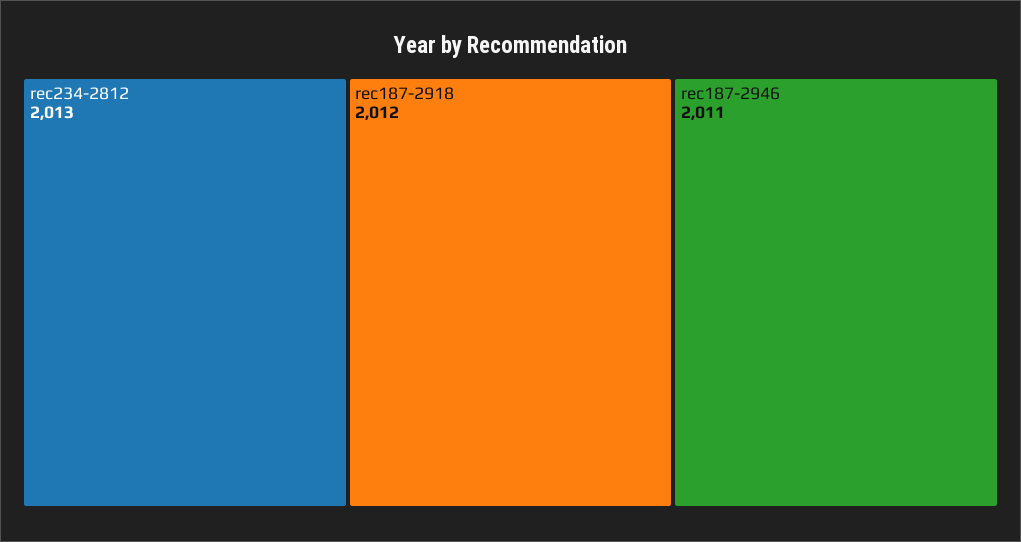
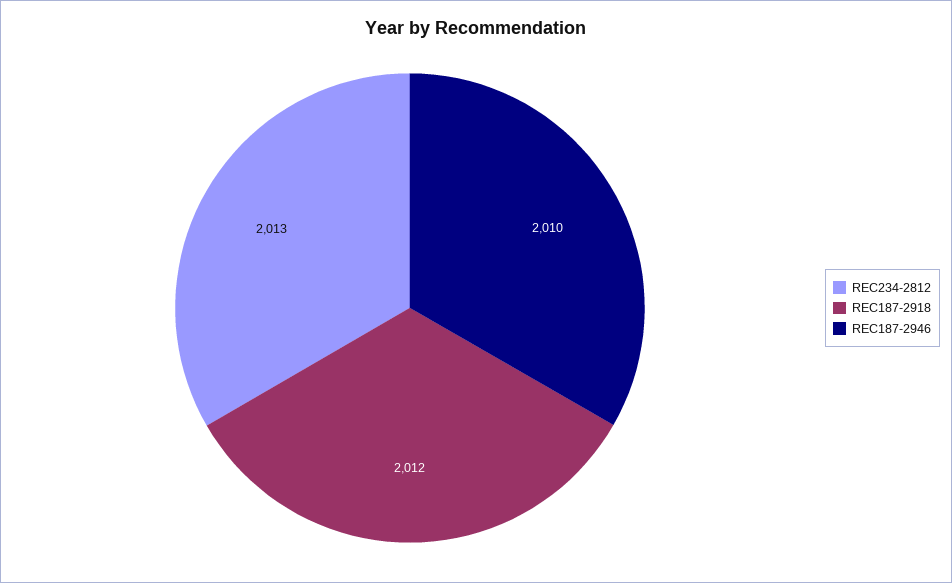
rec187-2946: 2011 -> 2010

